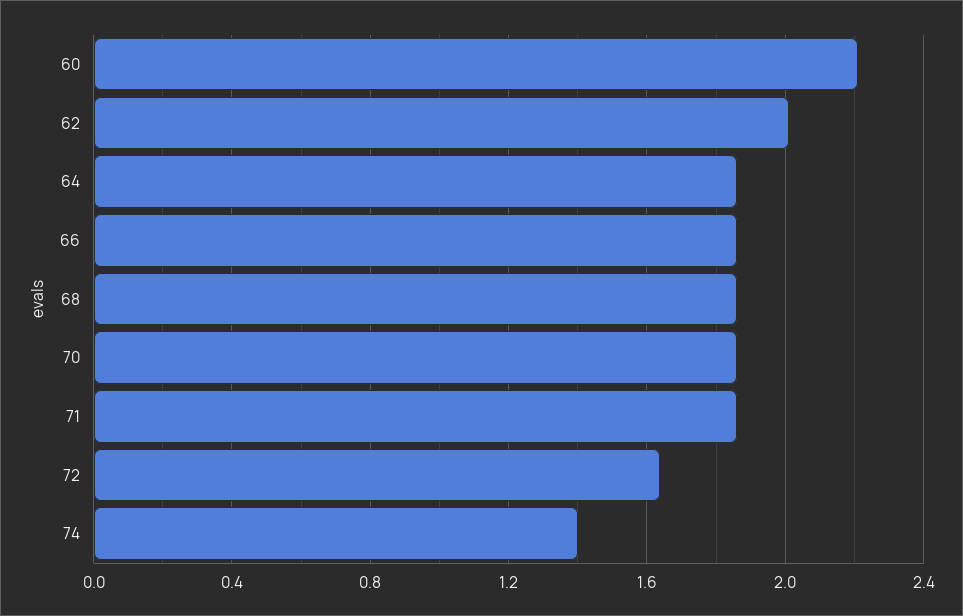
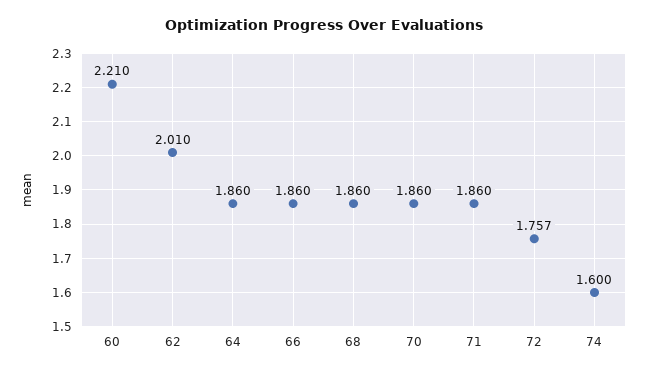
72: 1.65 -> 1.757
74: 1.4 -> 1.6

